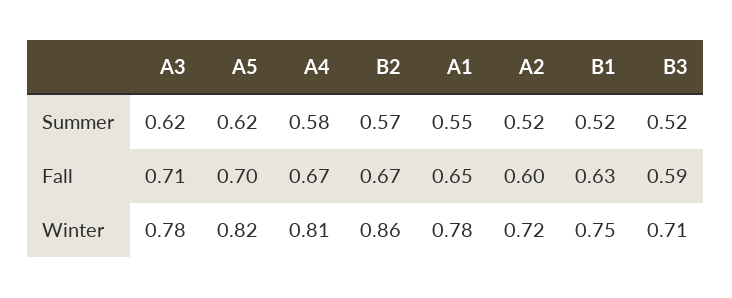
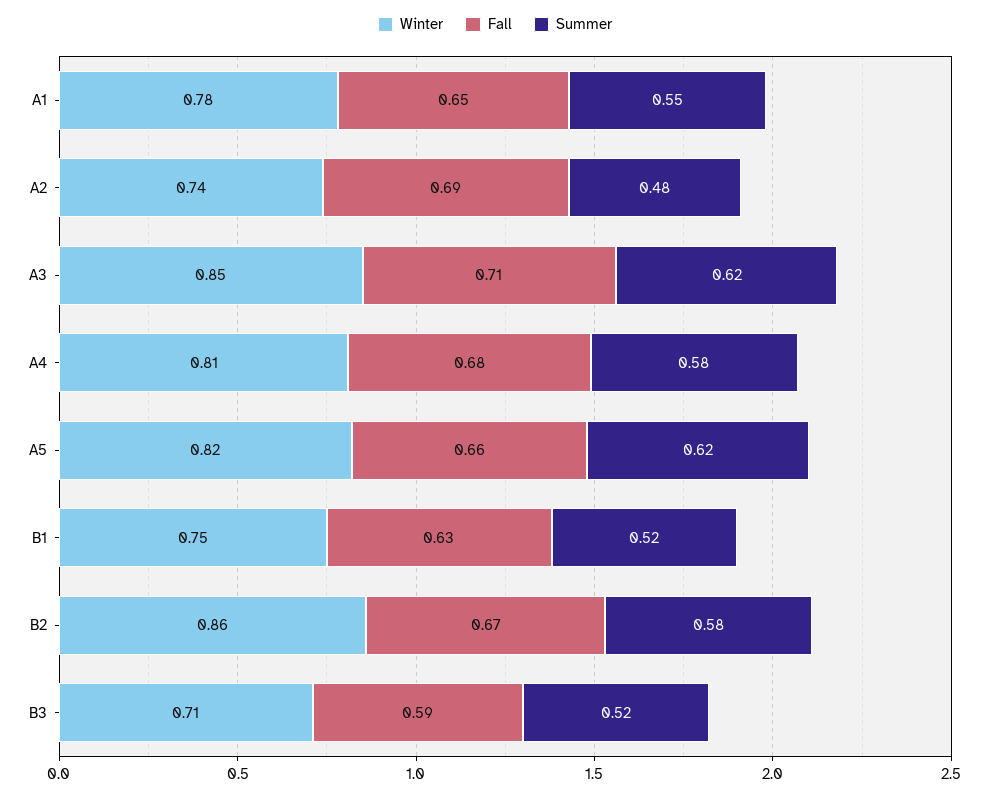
Summer, B2: 0.57 -> 0.58
Summer, A2: 0.52 -> 0.48
Fall, A5: 0.7 -> 0.66
Fall, A4: 0.67 -> 0.68
Fall, A2: 0.6 -> 0.69
Winter, A3: 0.78 -> 0.85
Winter, A2: 0.72 -> 0.74

